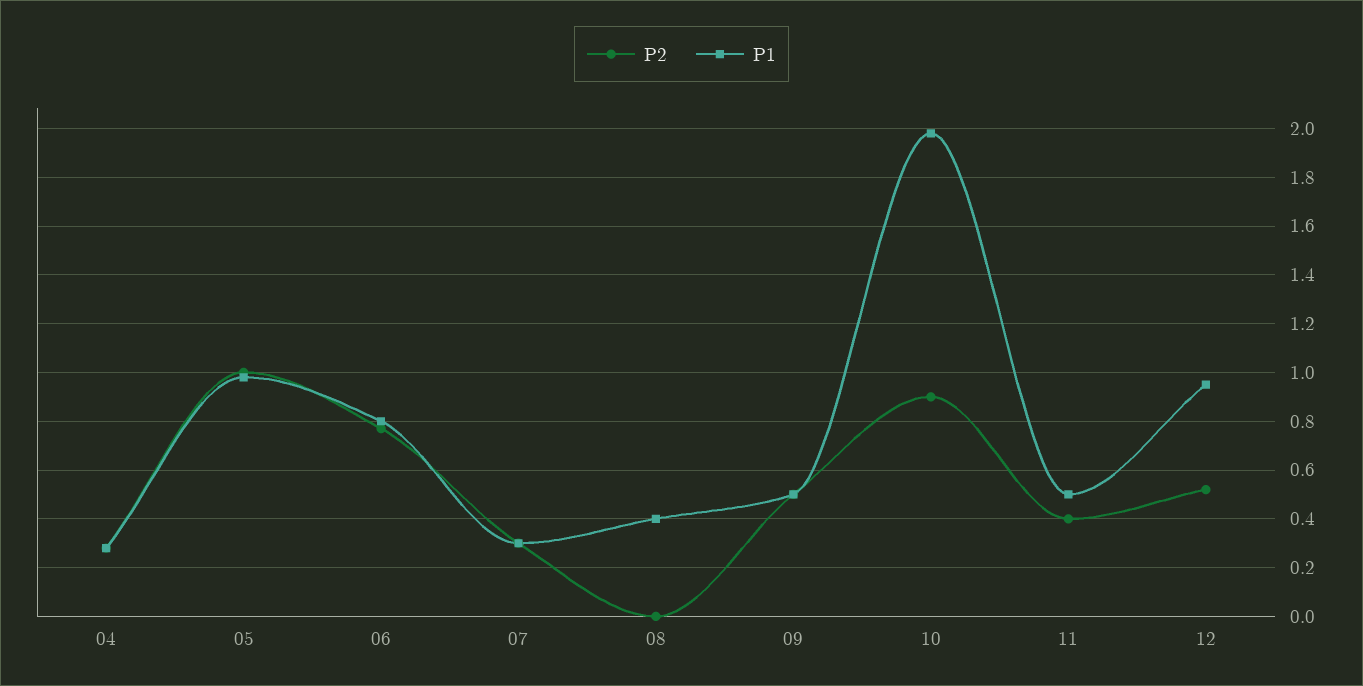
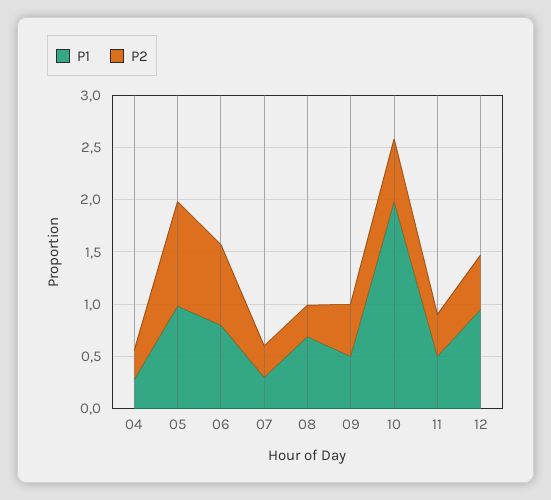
P2, 08: 0 -> 0.3
P1, 08: 0.4 -> 0.7
P2, 10: 0.9 -> 0.6

